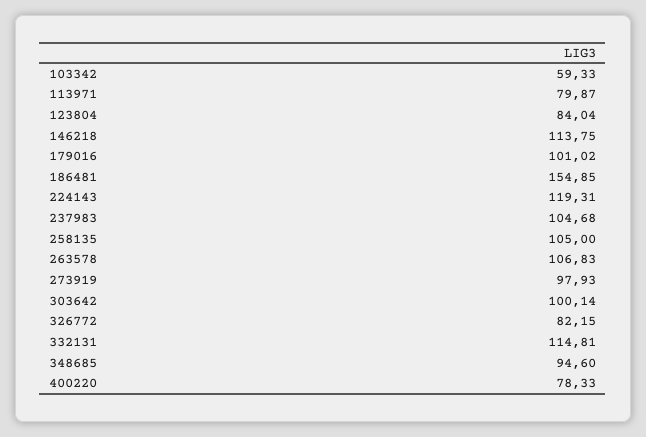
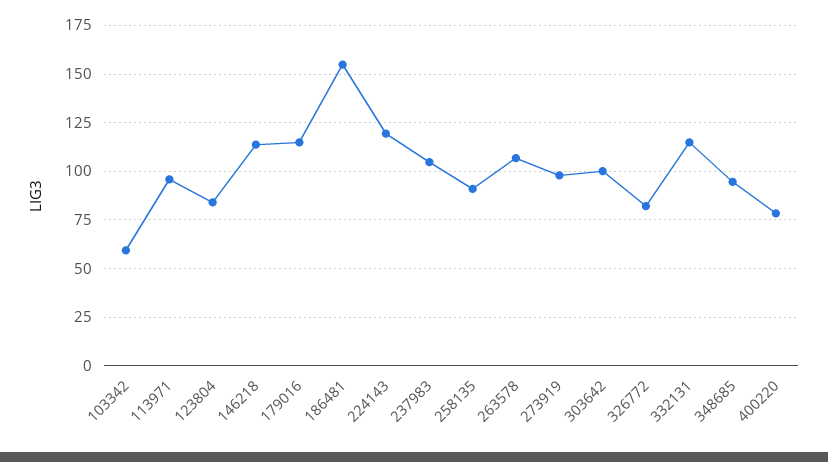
113971: 79.87 -> 95
179016: 101.02 -> 115
258135: 105 -> 90

